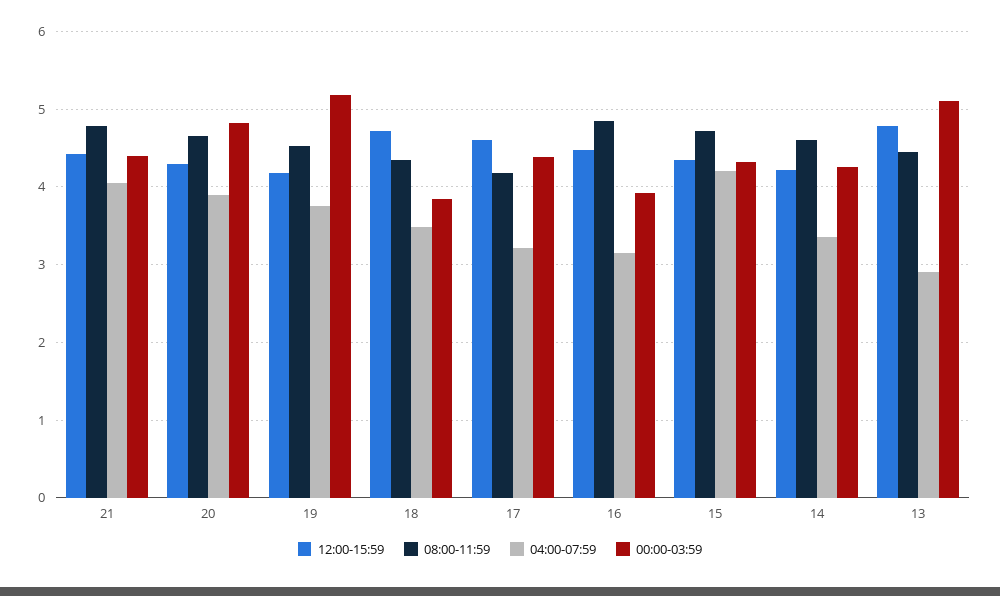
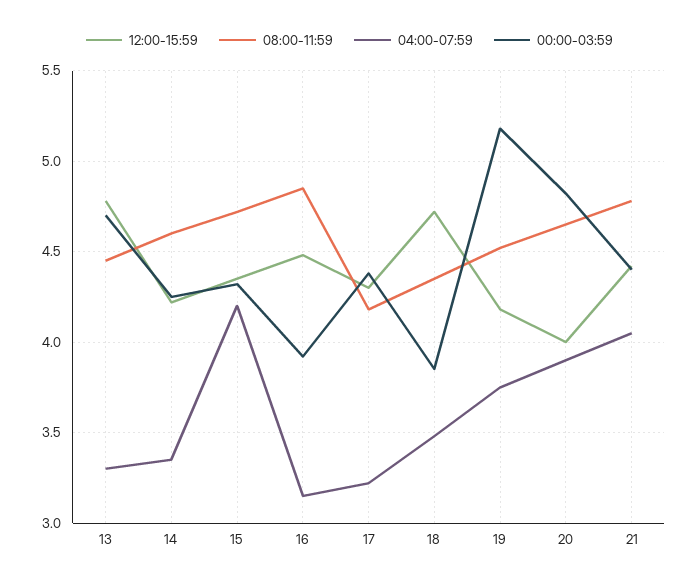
12:00-15:59, 20: 4.3 -> 4
12:00-15:59, 17: 4.6 -> 4.3
04:00-07:59, 13: 2.9 -> 3.3
00:00-03:59, 13: 5.1 -> 4.7

